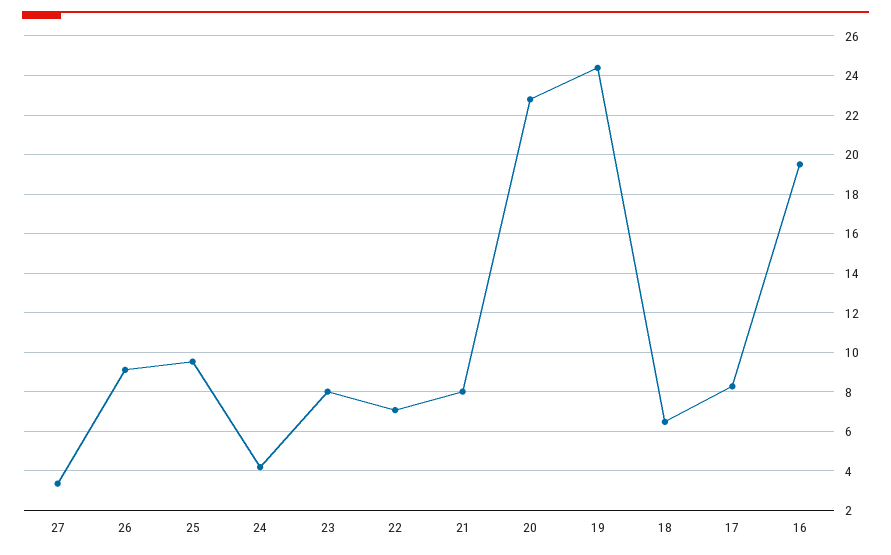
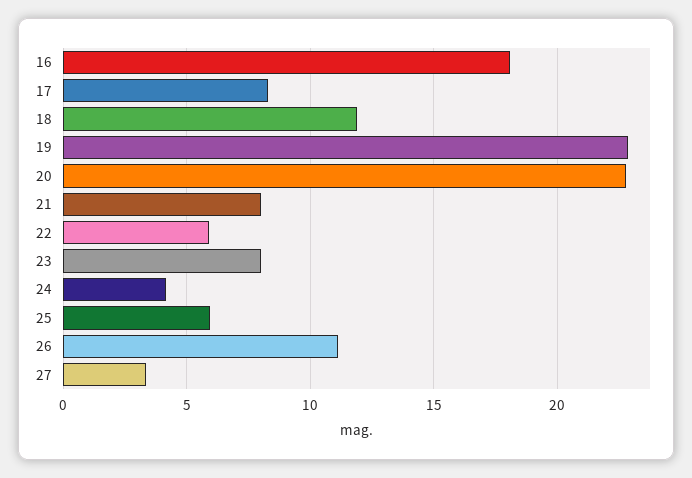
26: 9 -> 11
25: 9.5 -> 6
22: 7 -> 6
19: 24.5 -> 23
18: 6.5 -> 12
16: 19.5 -> 18

